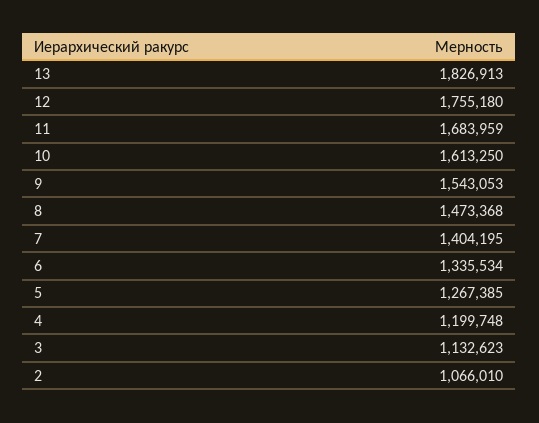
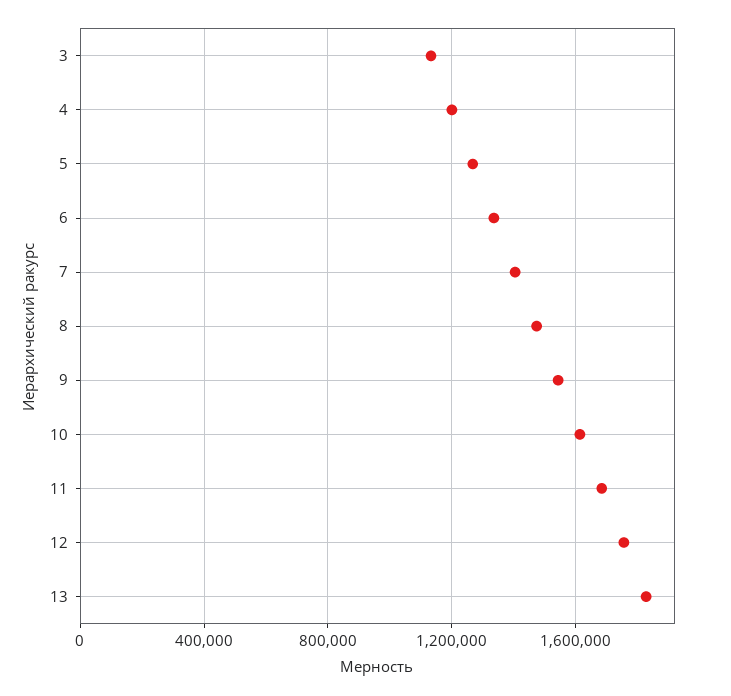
2: 1066010 -> none

